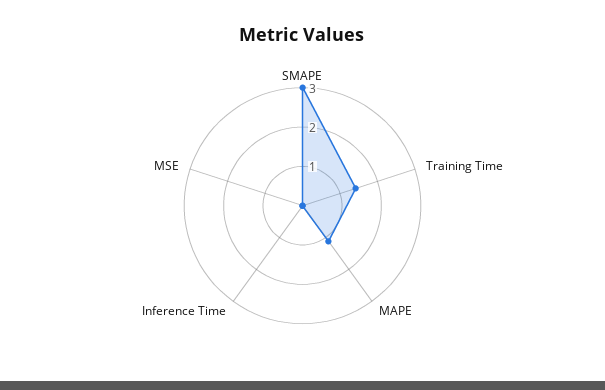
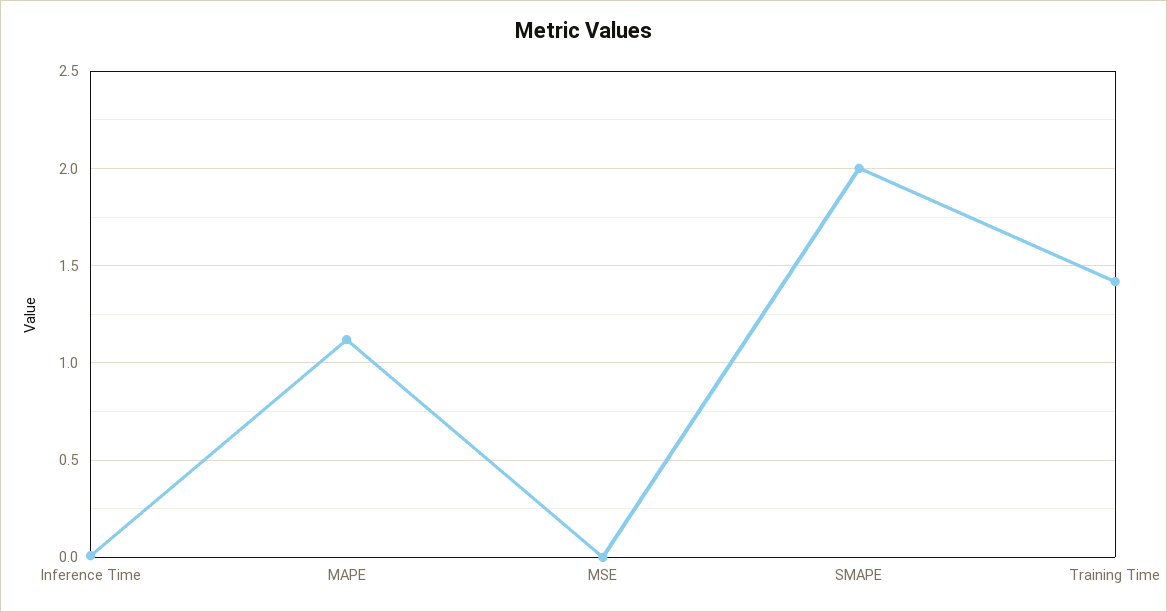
SMAPE: 3 -> 2

